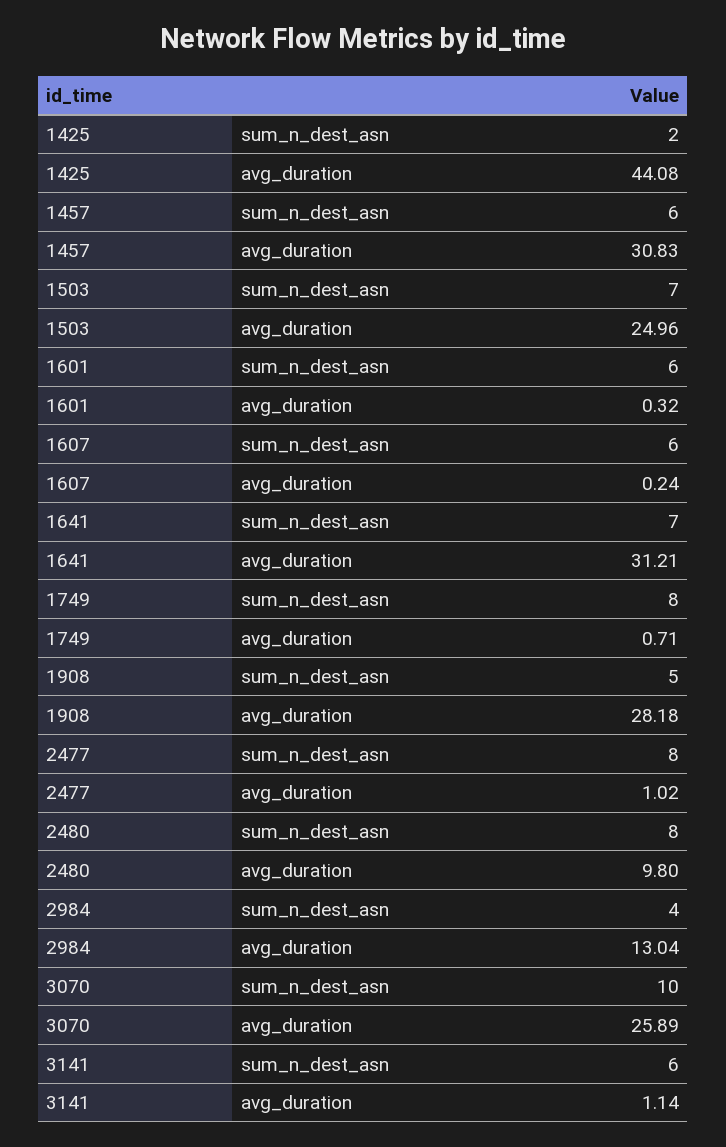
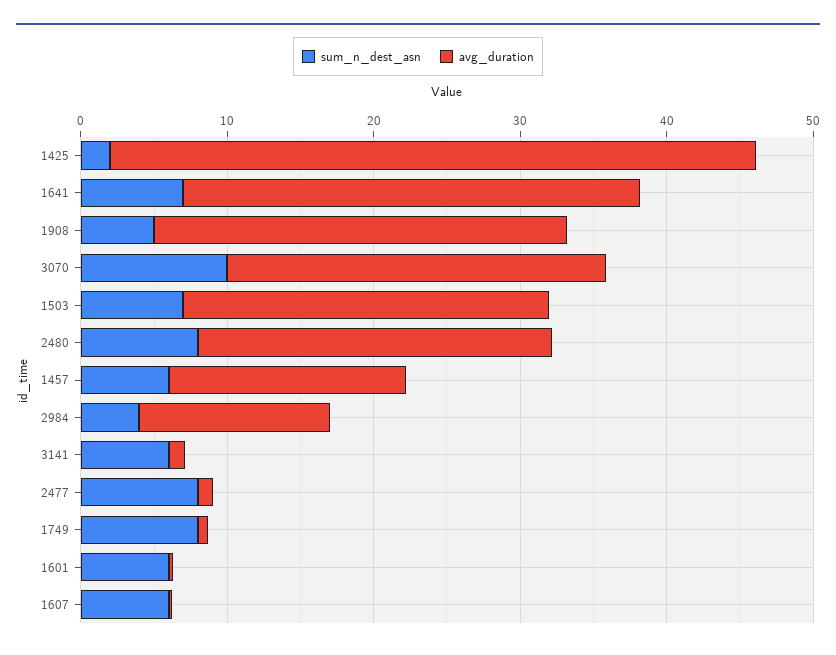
avg_duration, 1457: 30.83 -> 16
avg_duration, 2480: 9.8 -> 24

